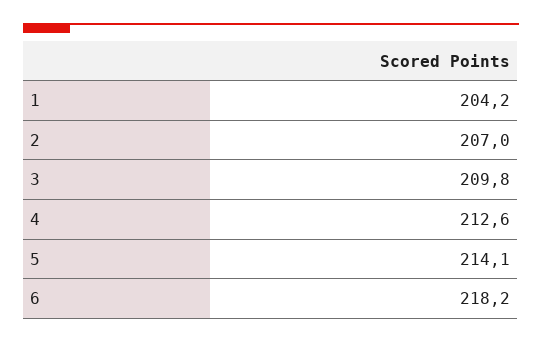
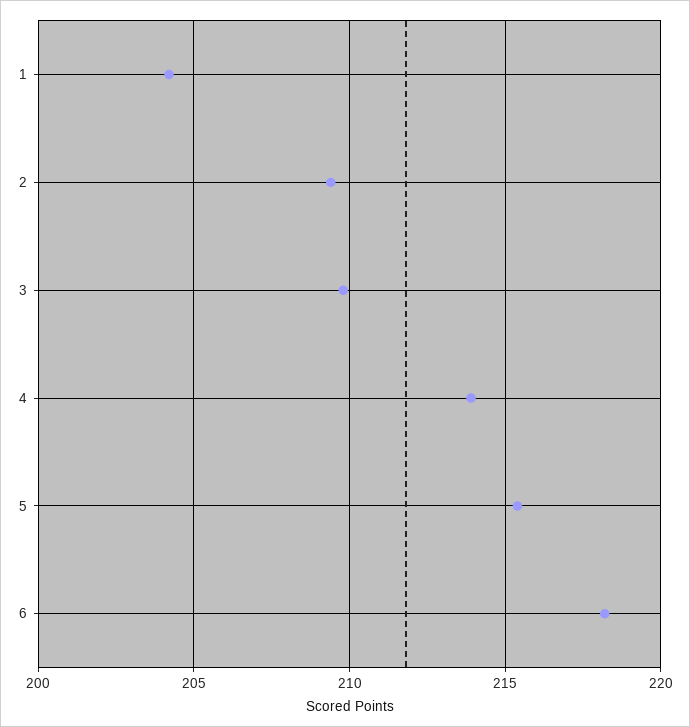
2: 207 -> 209.5
4: 212.6 -> 214
5: 214.1 -> 215.5

